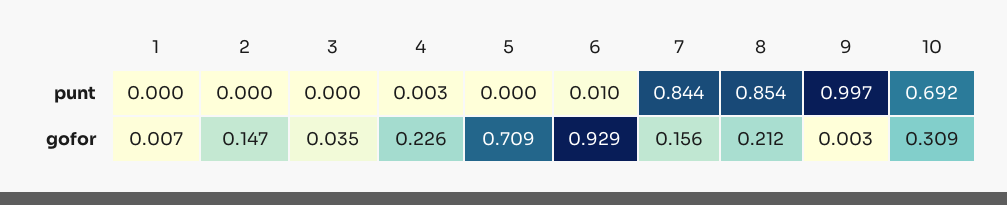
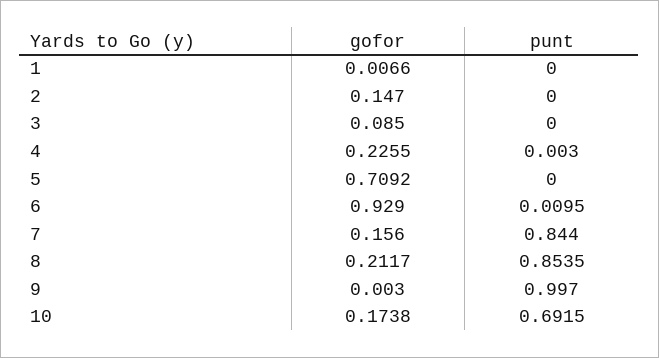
3, gofor: 0.035 -> 0.085
10, gofor: 0.309 -> 0.1738

